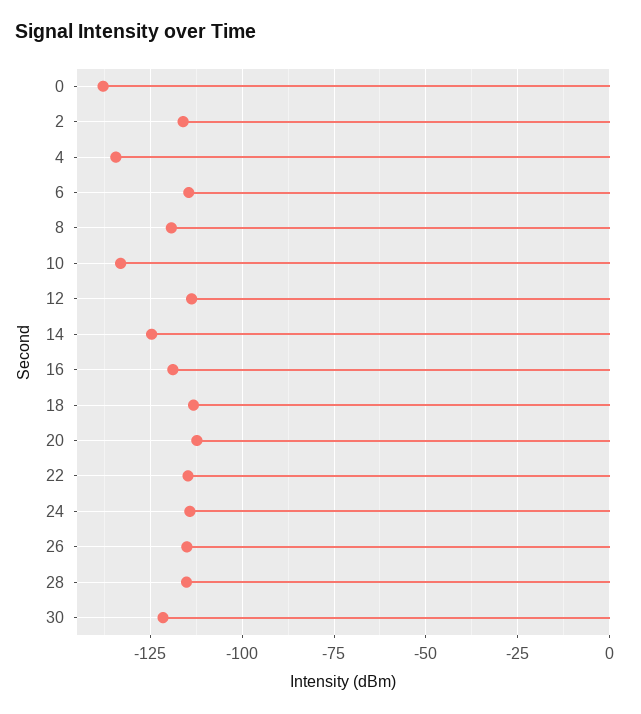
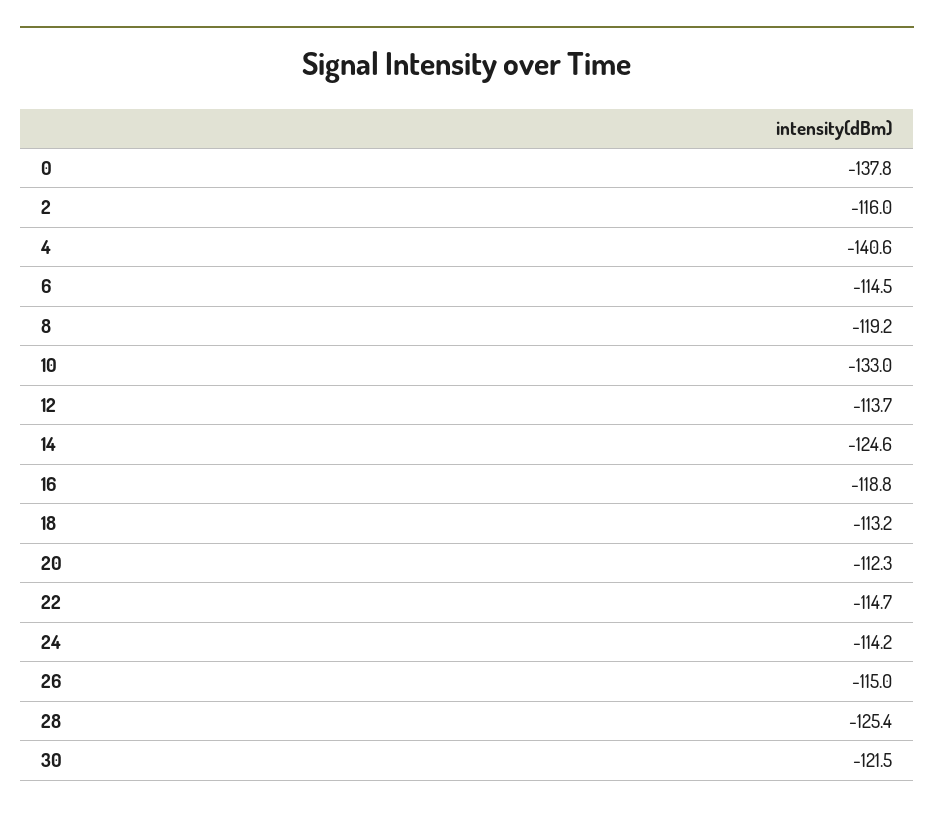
4: -135 -> -140.6
28: -115 -> -125.4

